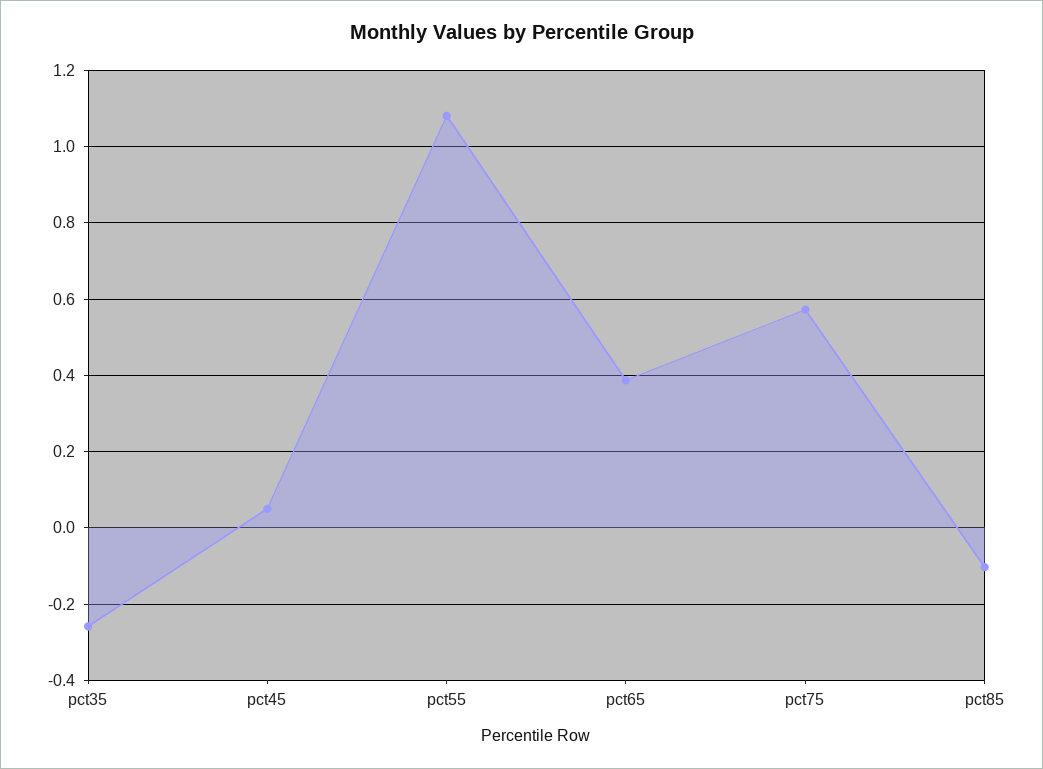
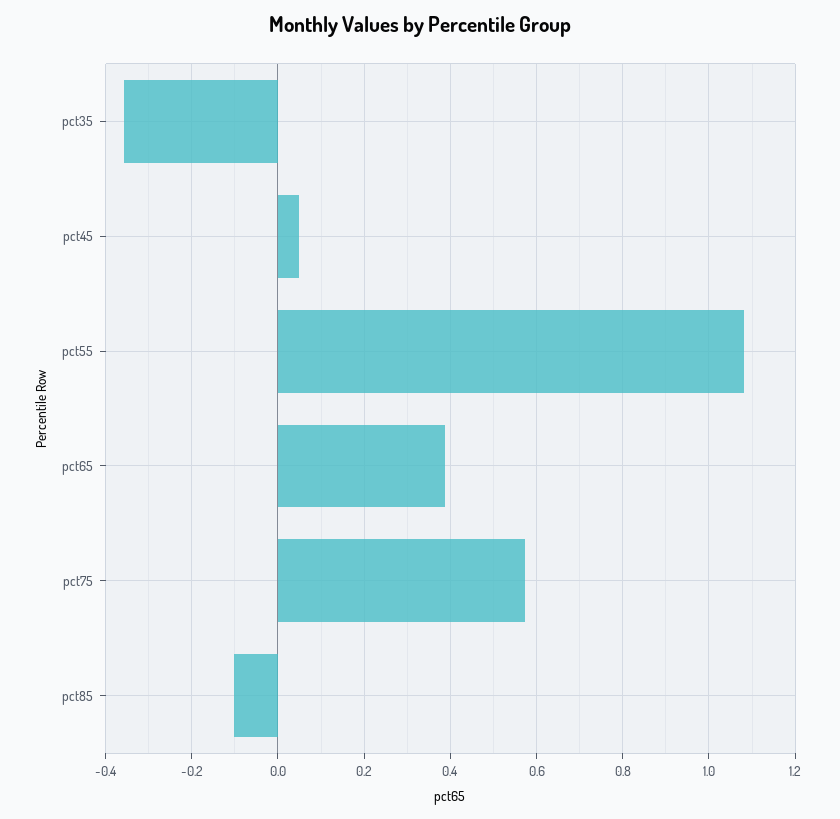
pct35: -0.26 -> -0.36

